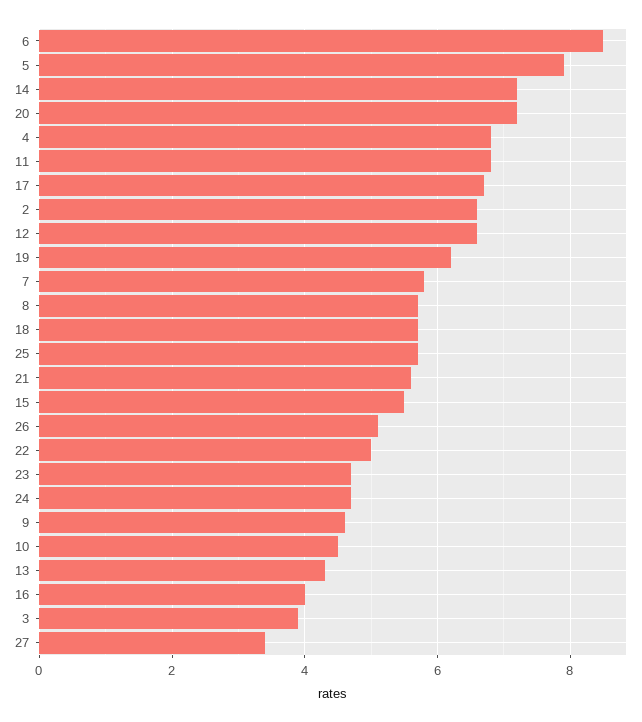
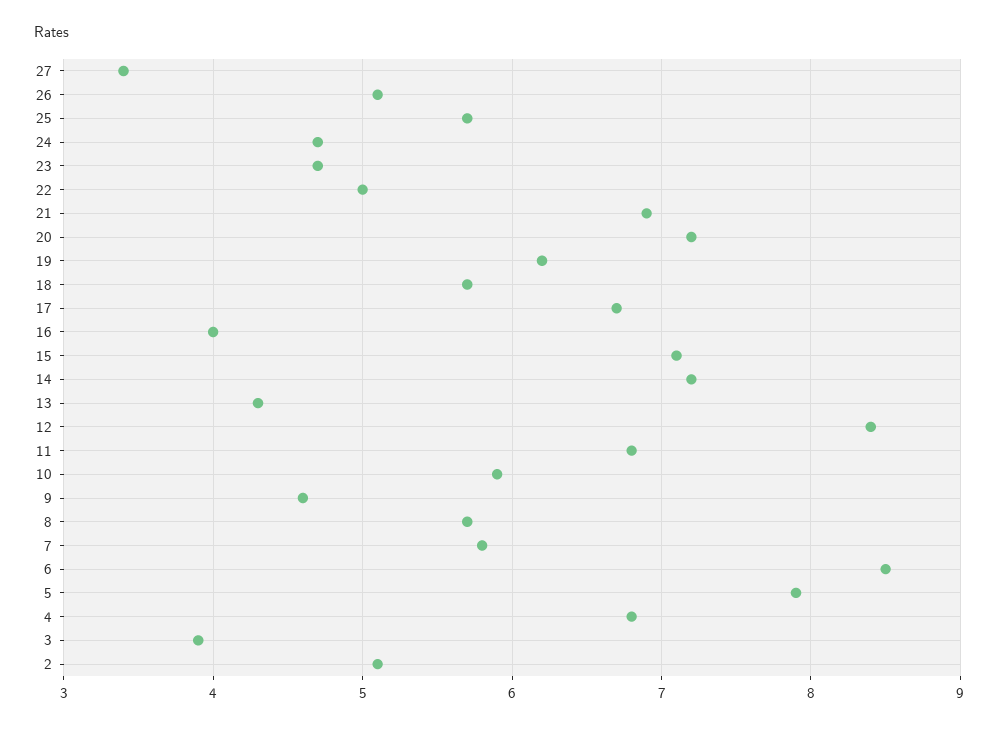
2: 6.5 -> 5.1
12: 6.5 -> 8.4
21: 5.5 -> 6.9
15: 5.5 -> 7.1
10: 4.5 -> 5.9

